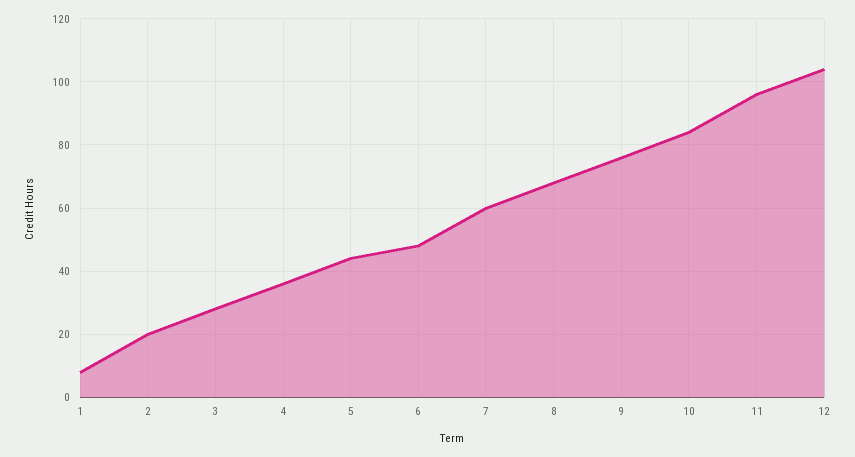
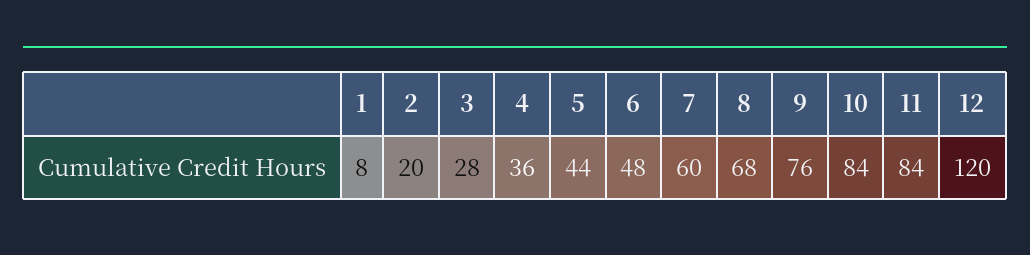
11: 95 -> 84
12: 105 -> 120

